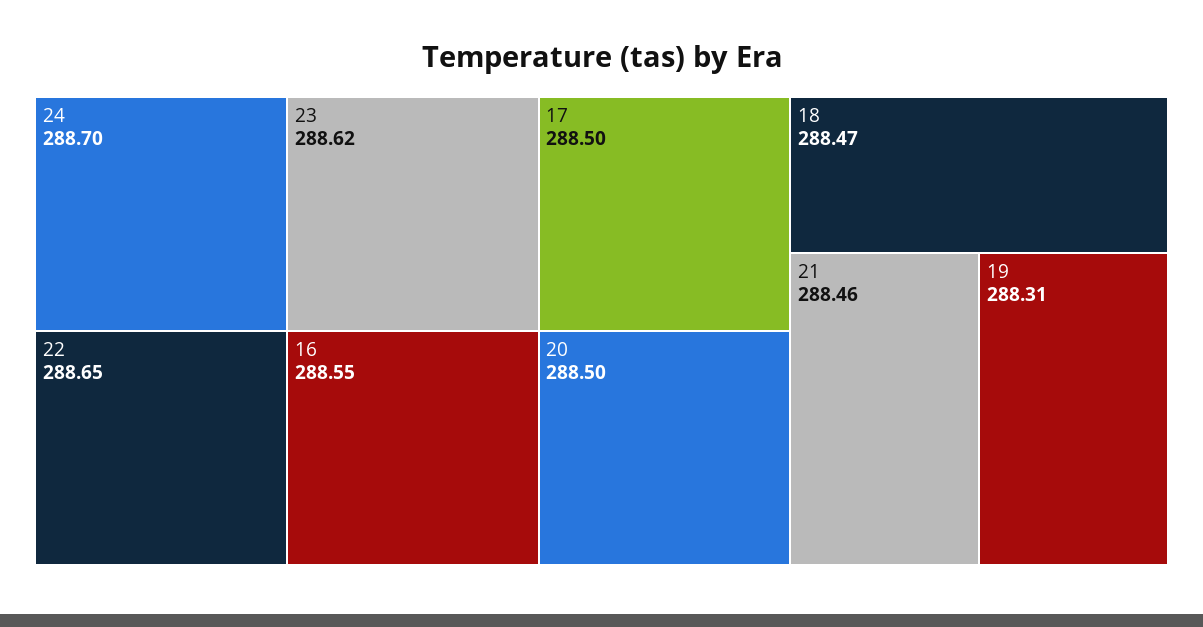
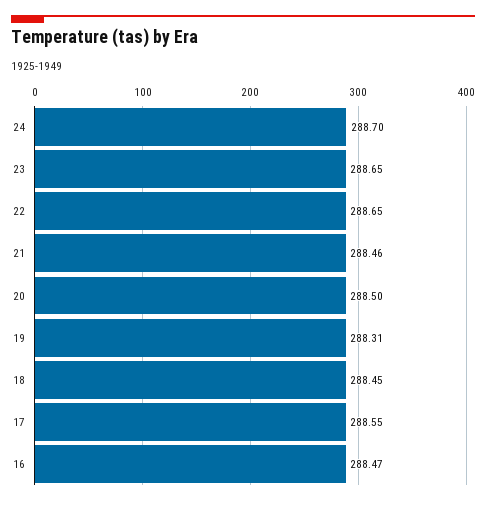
23: 288.62 -> 288.65
16: 288.55 -> 288.47
17: 288.5 -> 288.55
18: 288.47 -> 288.45

